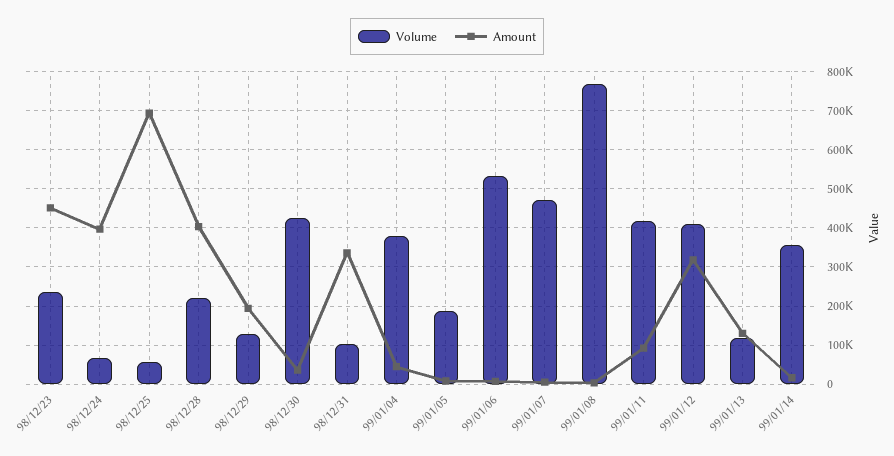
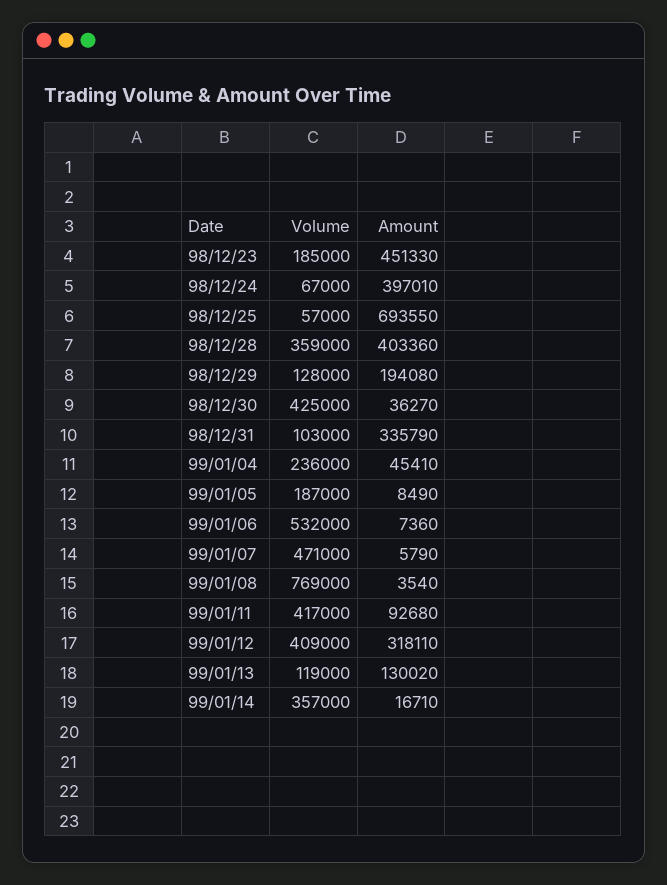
Volume, 98/12/23: 240000 -> 185000
Volume, 98/12/28: 220000 -> 359000
Volume, 99/01/04: 380000 -> 236000

